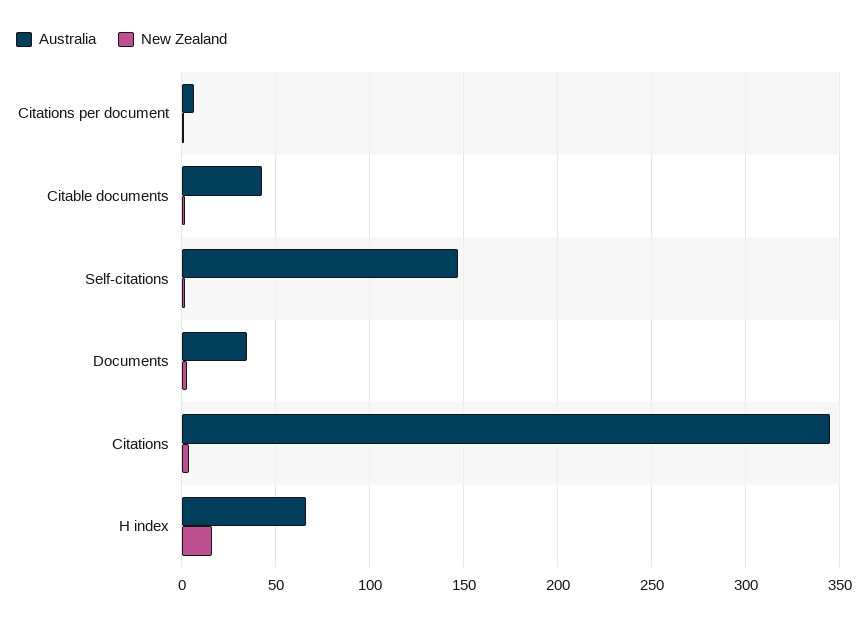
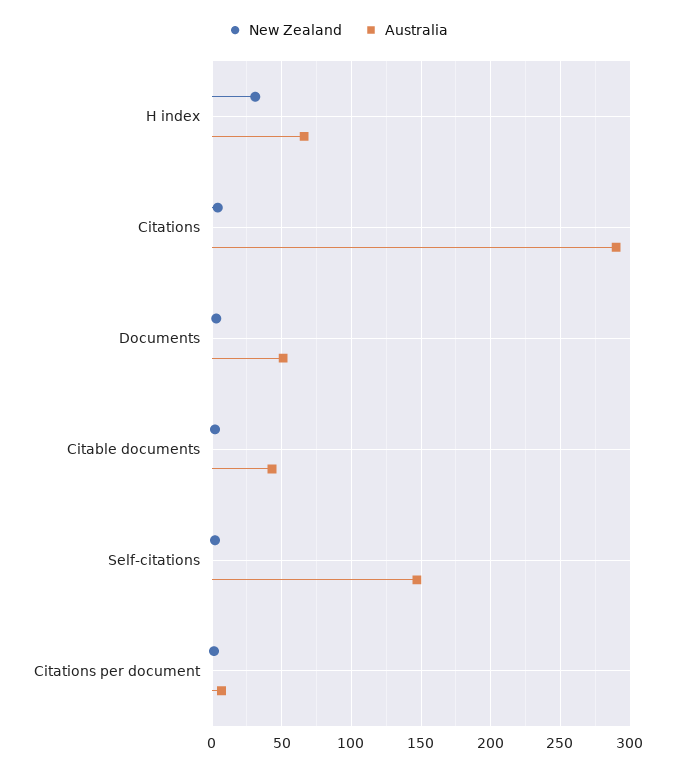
Australia, Documents: 35 -> 50
Australia, Citations: 345 -> 290
New Zealand, H index: 15 -> 30

